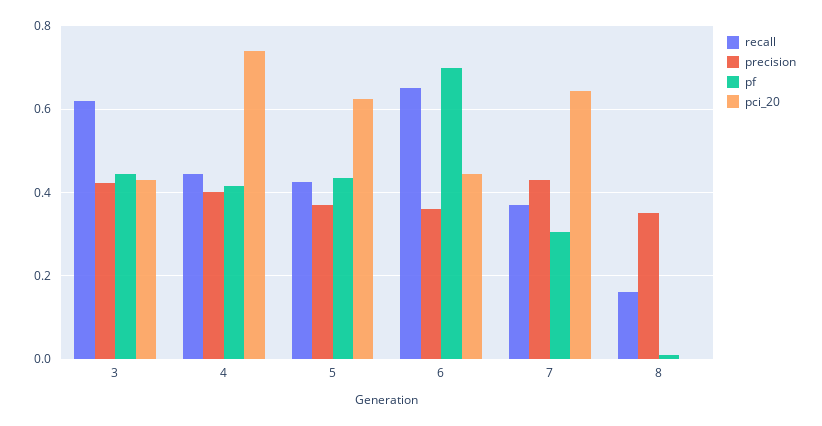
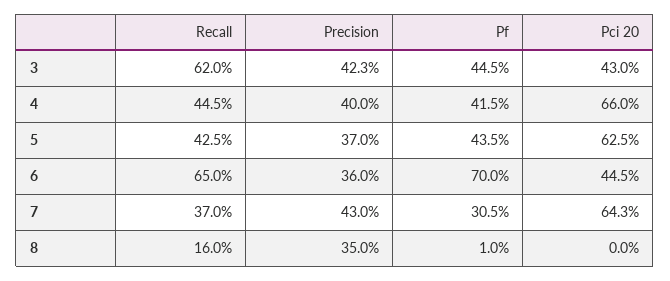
pci_20, 4: 0.74 -> 0.66

